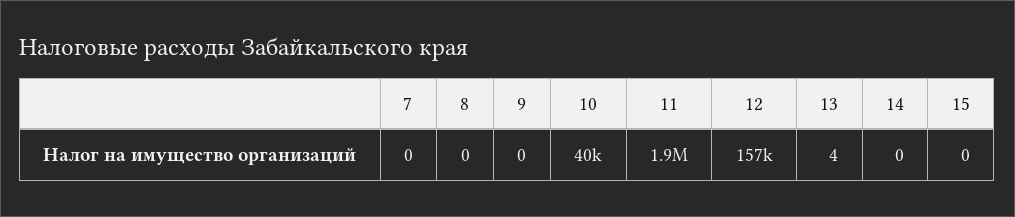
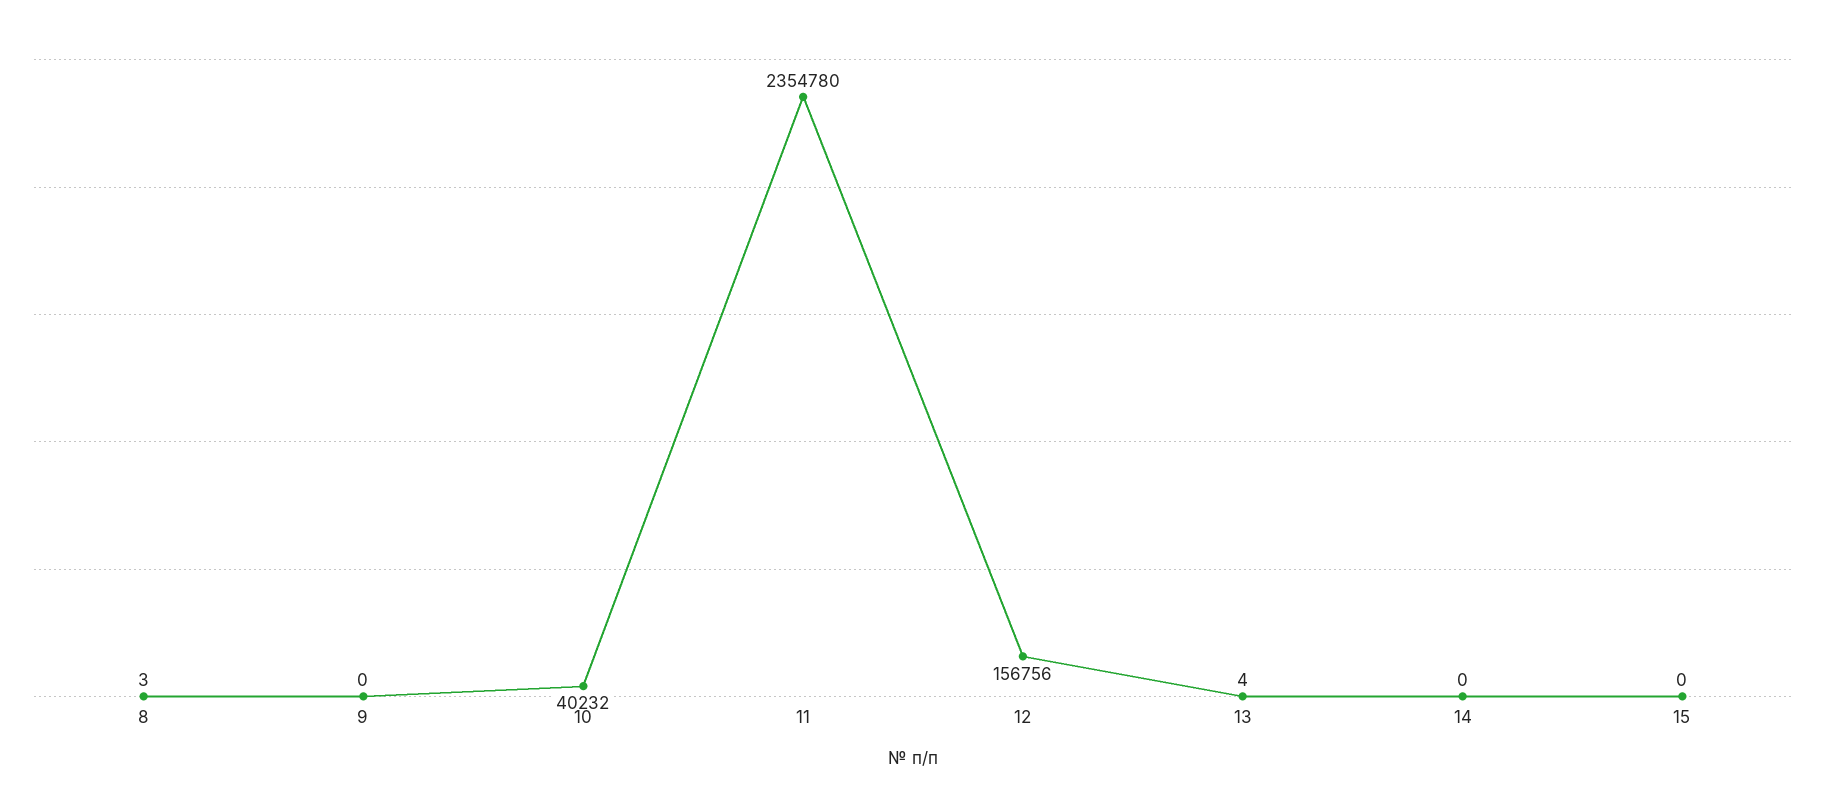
7: 0 -> none
8: 0 -> 3
11: 1900000 -> 2354780

